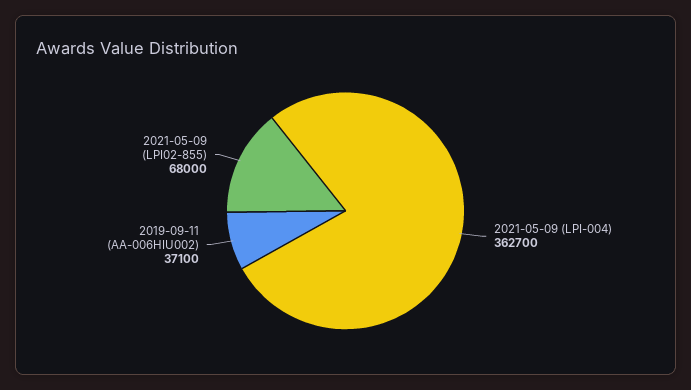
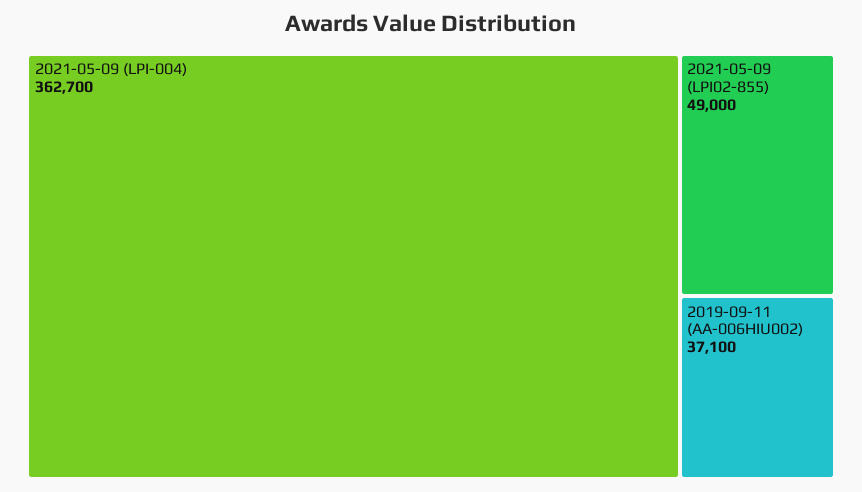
2021-05-09 (LPI02-855): 68000 -> 49000

